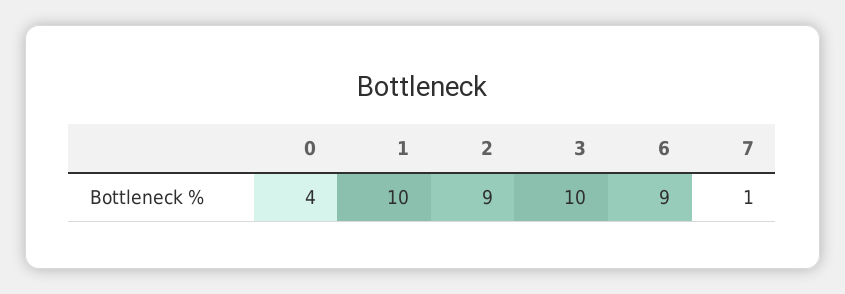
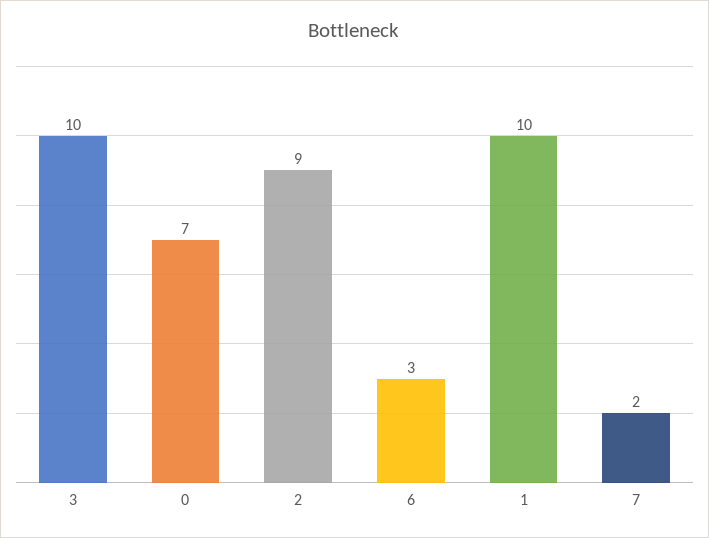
0: 4 -> 7
6: 9 -> 3
7: 1 -> 2

